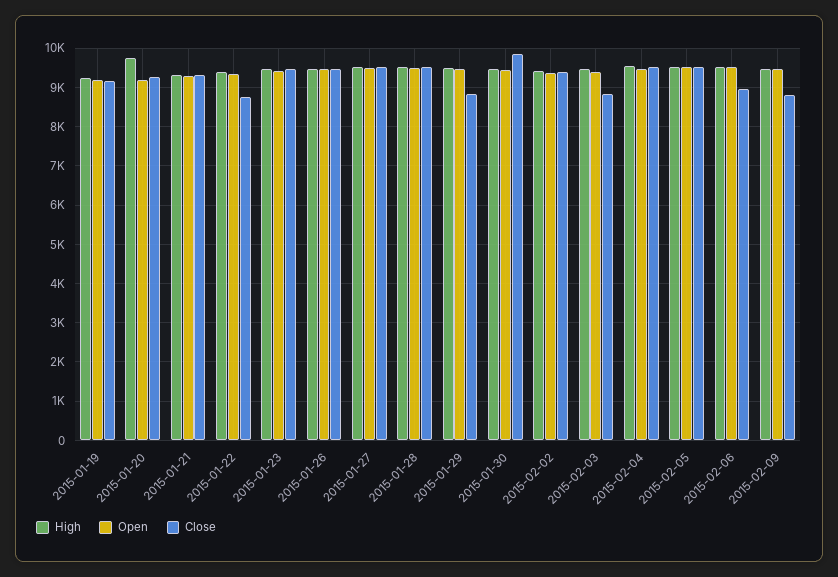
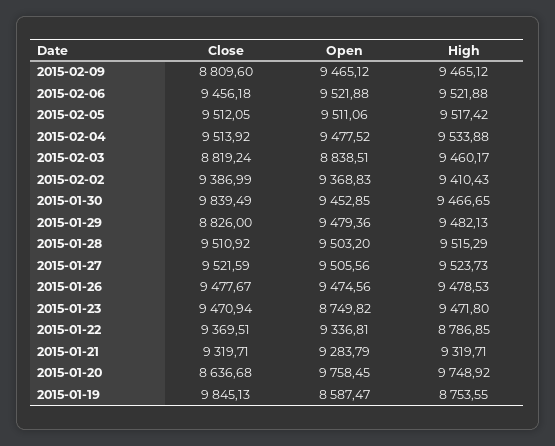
High, 2015-01-19: 9200 -> 8753.55
Open, 2015-01-19: 9200 -> 8587.47
Close, 2015-01-19: 9200 -> 9845.13
Open, 2015-01-20: 9200 -> 9758.45
Close, 2015-01-20: 9200 -> 8636.68
High, 2015-01-22: 9400 -> 8786.85
Close, 2015-01-22: 8800 -> 9369.51
Open, 2015-01-23: 9400 -> 8749.82
Open, 2015-02-03: 9400 -> 8838.51
Close, 2015-02-06: 9000 -> 9456.18

